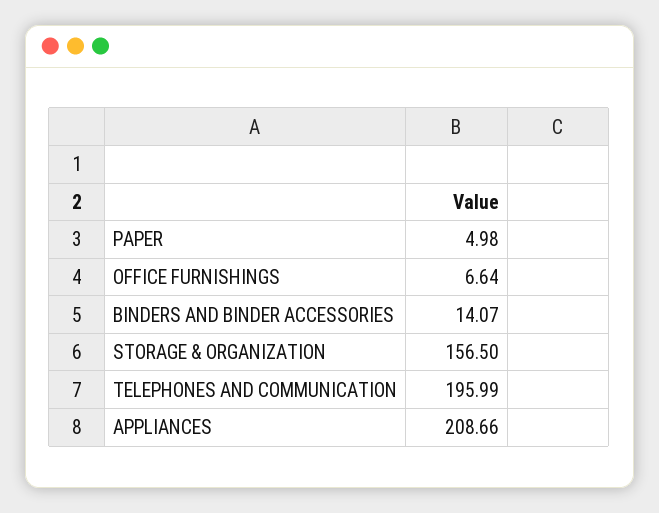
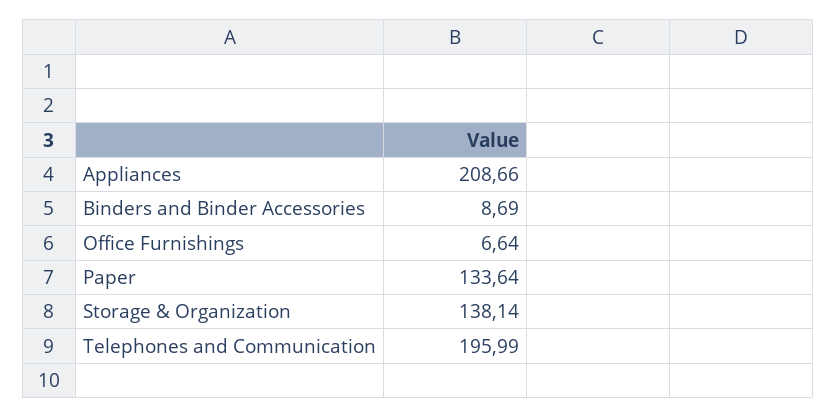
PAPER: 4.98 -> 133.64
BINDERS AND BINDER ACCESSORIES: 14.07 -> 8.69
STORAGE & ORGANIZATION: 156.5 -> 138.14

